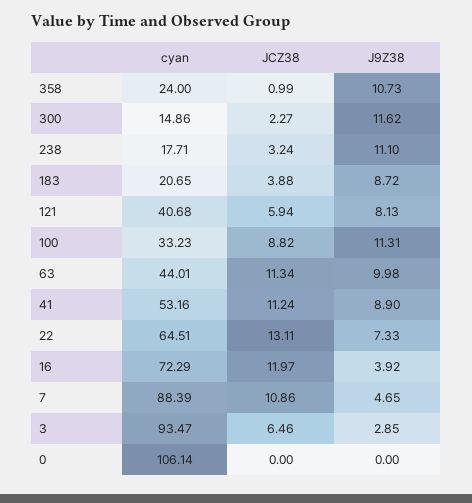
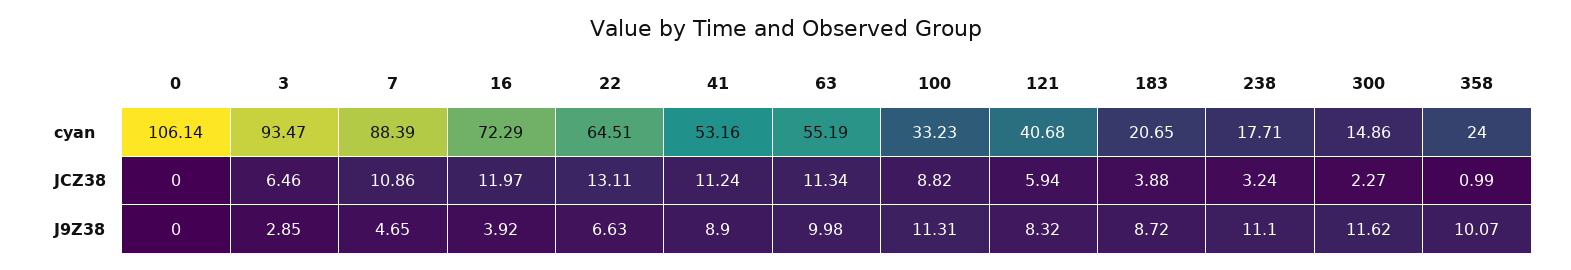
J9Z38, 358: 10.73 -> 10.07
J9Z38, 121: 8.13 -> 8.32
cyan, 63: 44.01 -> 55.19
J9Z38, 22: 7.33 -> 6.63

